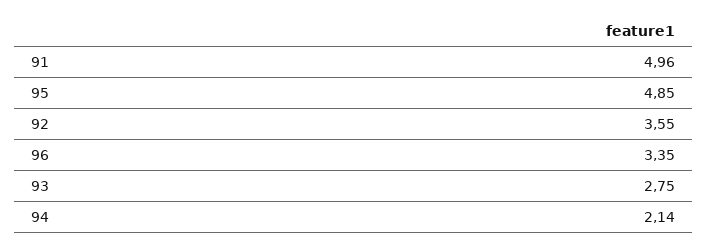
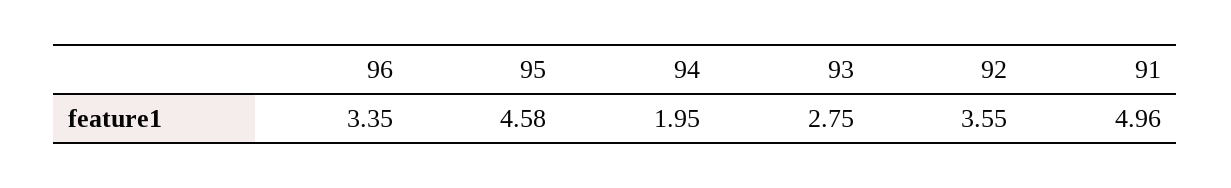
95: 4.85 -> 4.58
94: 2.14 -> 1.95

